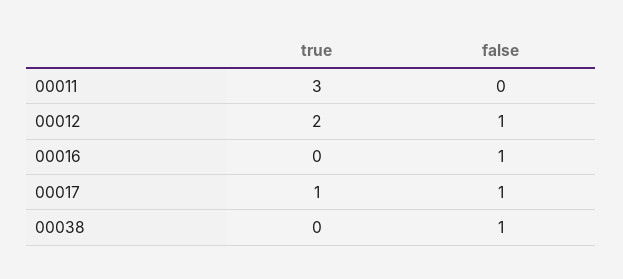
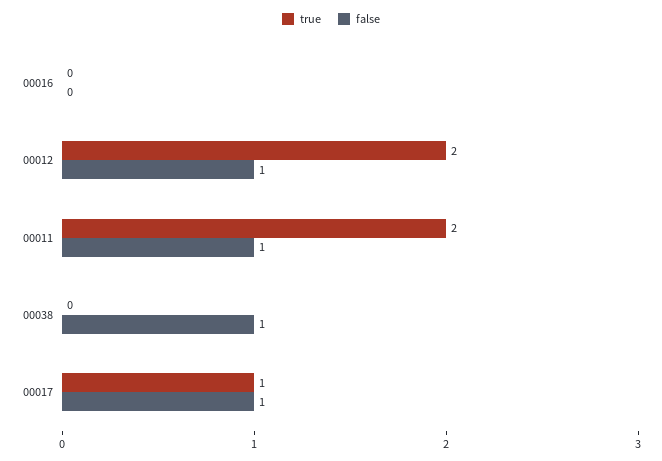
true, 00011: 3 -> 2
false, 00011: 0 -> 1
false, 00016: 1 -> 0

